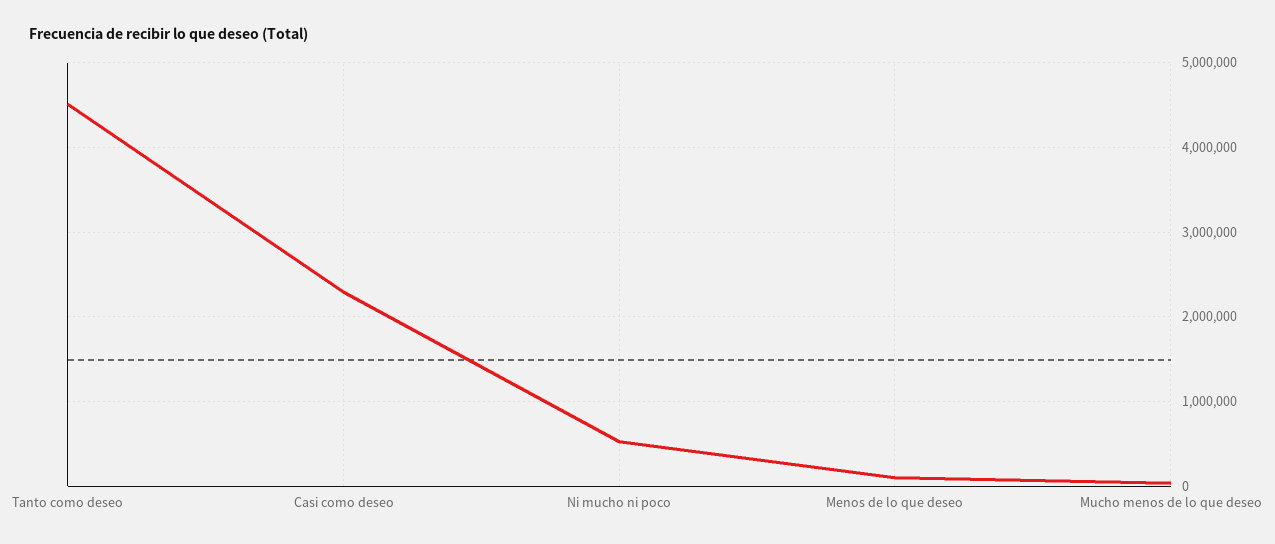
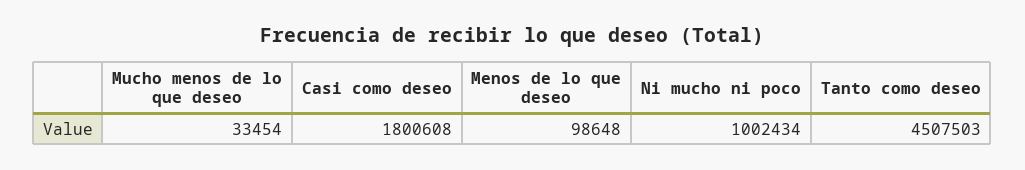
Casi como deseo: 2300000 -> 1800608
Ni mucho ni poco: 500000 -> 1002434

